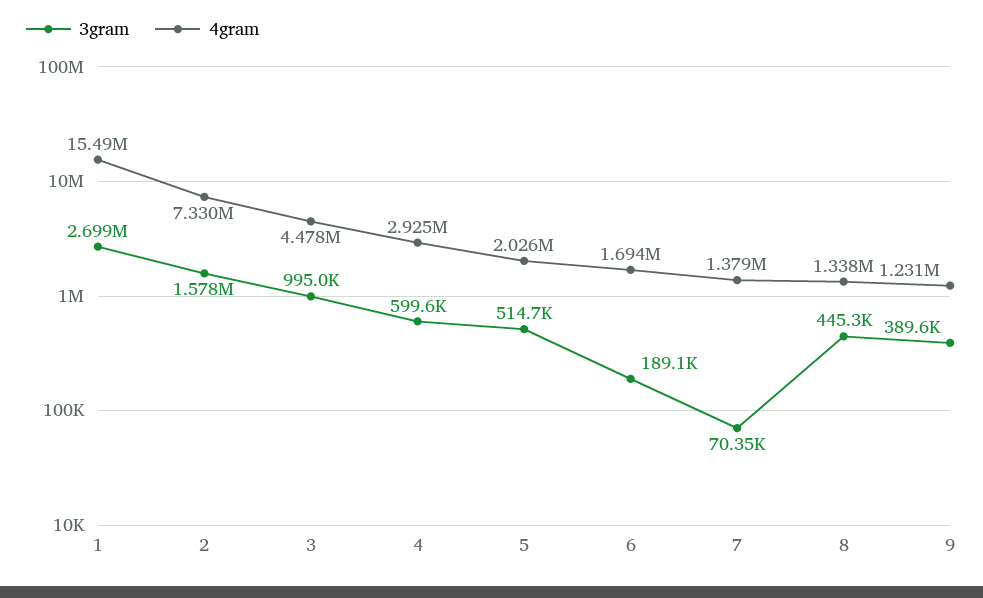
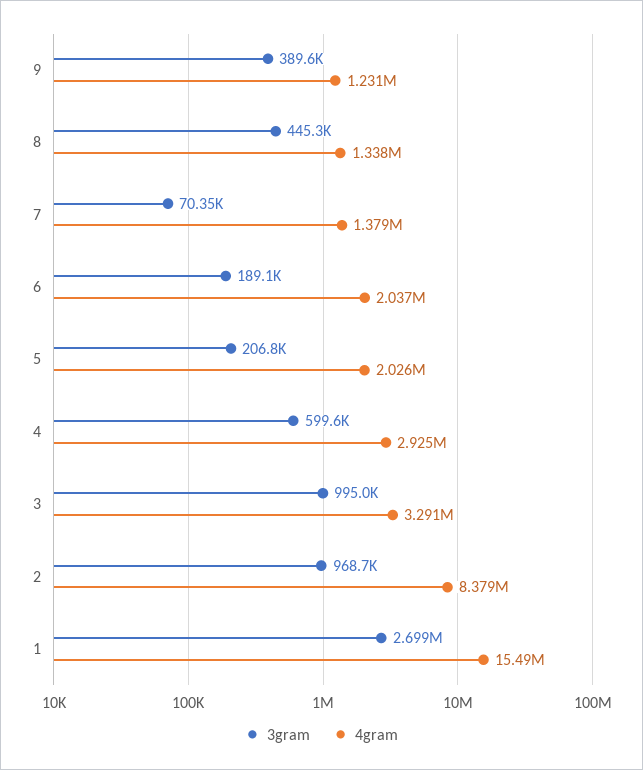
3gram, 2: 1578000 -> 968700
4gram, 2: 7330000 -> 8379000
4gram, 3: 4478000 -> 3291000
3gram, 5: 514700 -> 206800
4gram, 6: 1694000 -> 2037000

